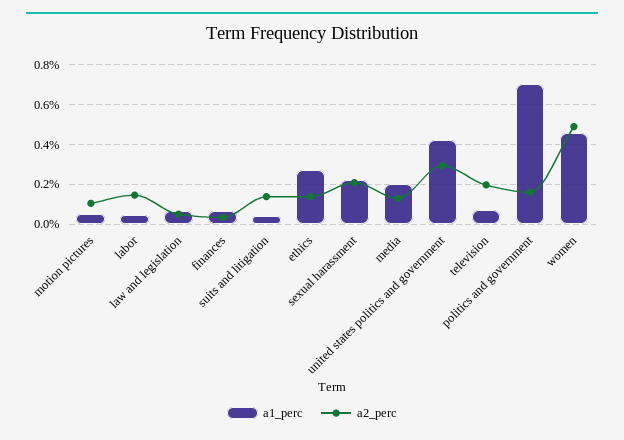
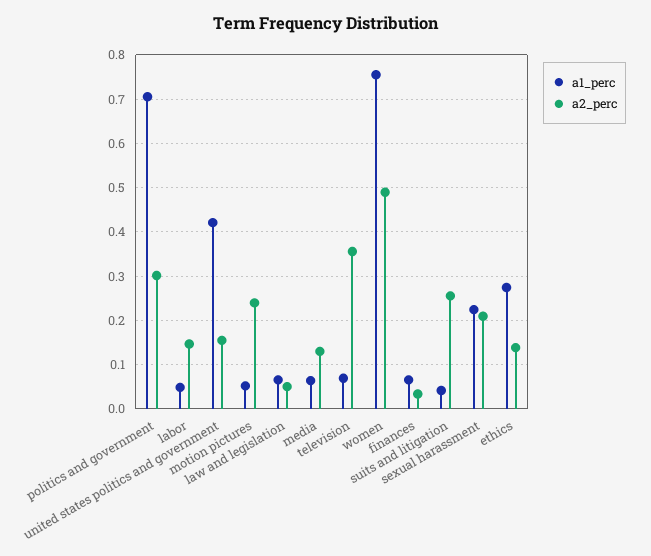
a2_perc, motion pictures: 0.1 -> 0.24
a2_perc, suits and litigation: 0.15 -> 0.26
a1_perc, media: 0.2 -> 0.06
a2_perc, united states politics and government: 0.3 -> 0.16
a2_perc, television: 0.2 -> 0.36
a2_perc, politics and government: 0.15 -> 0.3
a1_perc, women: 0.45 -> 0.76

